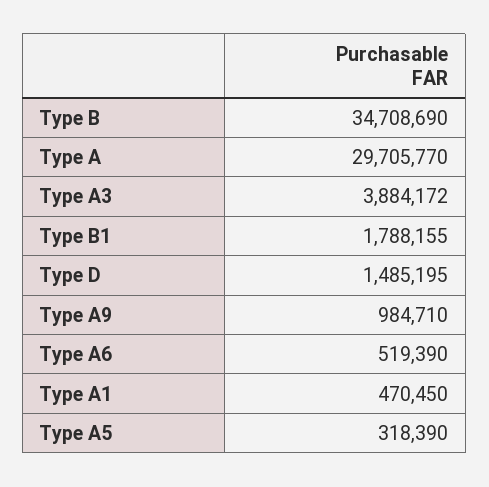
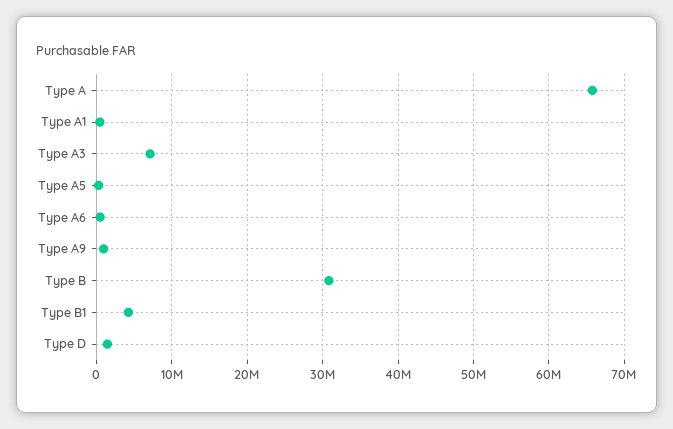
Type B: 34708690 -> 31000000
Type A: 29705770 -> 66000000
Type A3: 3884172 -> 7000000
Type B1: 1788155 -> 4000000

